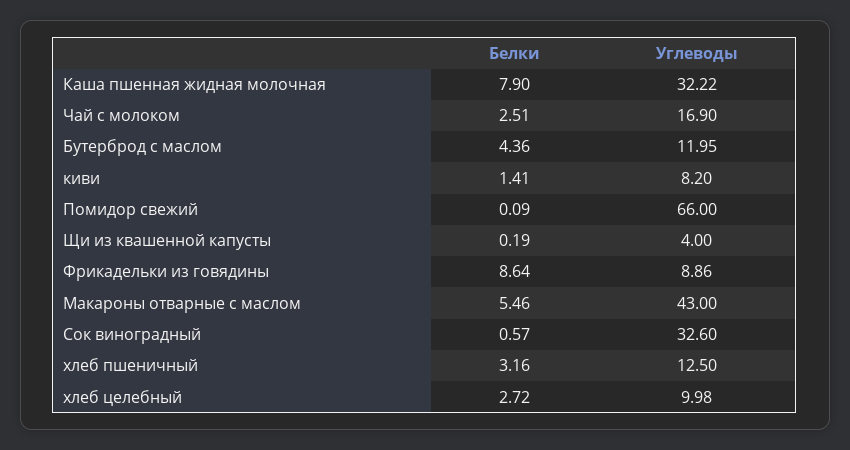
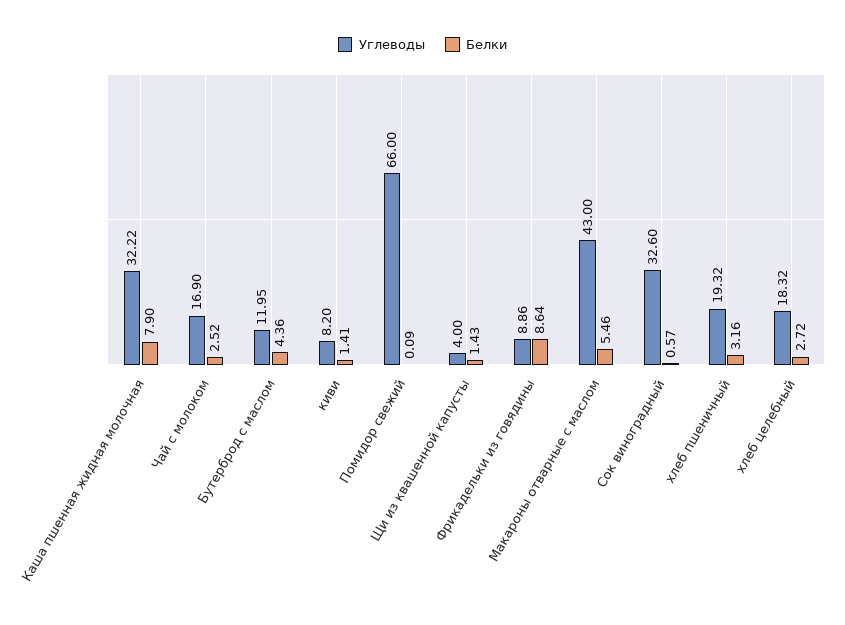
Белки, Чай с молоком: 2.51 -> 2.52
Белки, Щи из квашенной капусты: 0.19 -> 1.43
Углеводы, хлеб пшеничный: 12.5 -> 19.32
Углеводы, хлеб целебный: 9.98 -> 18.32

